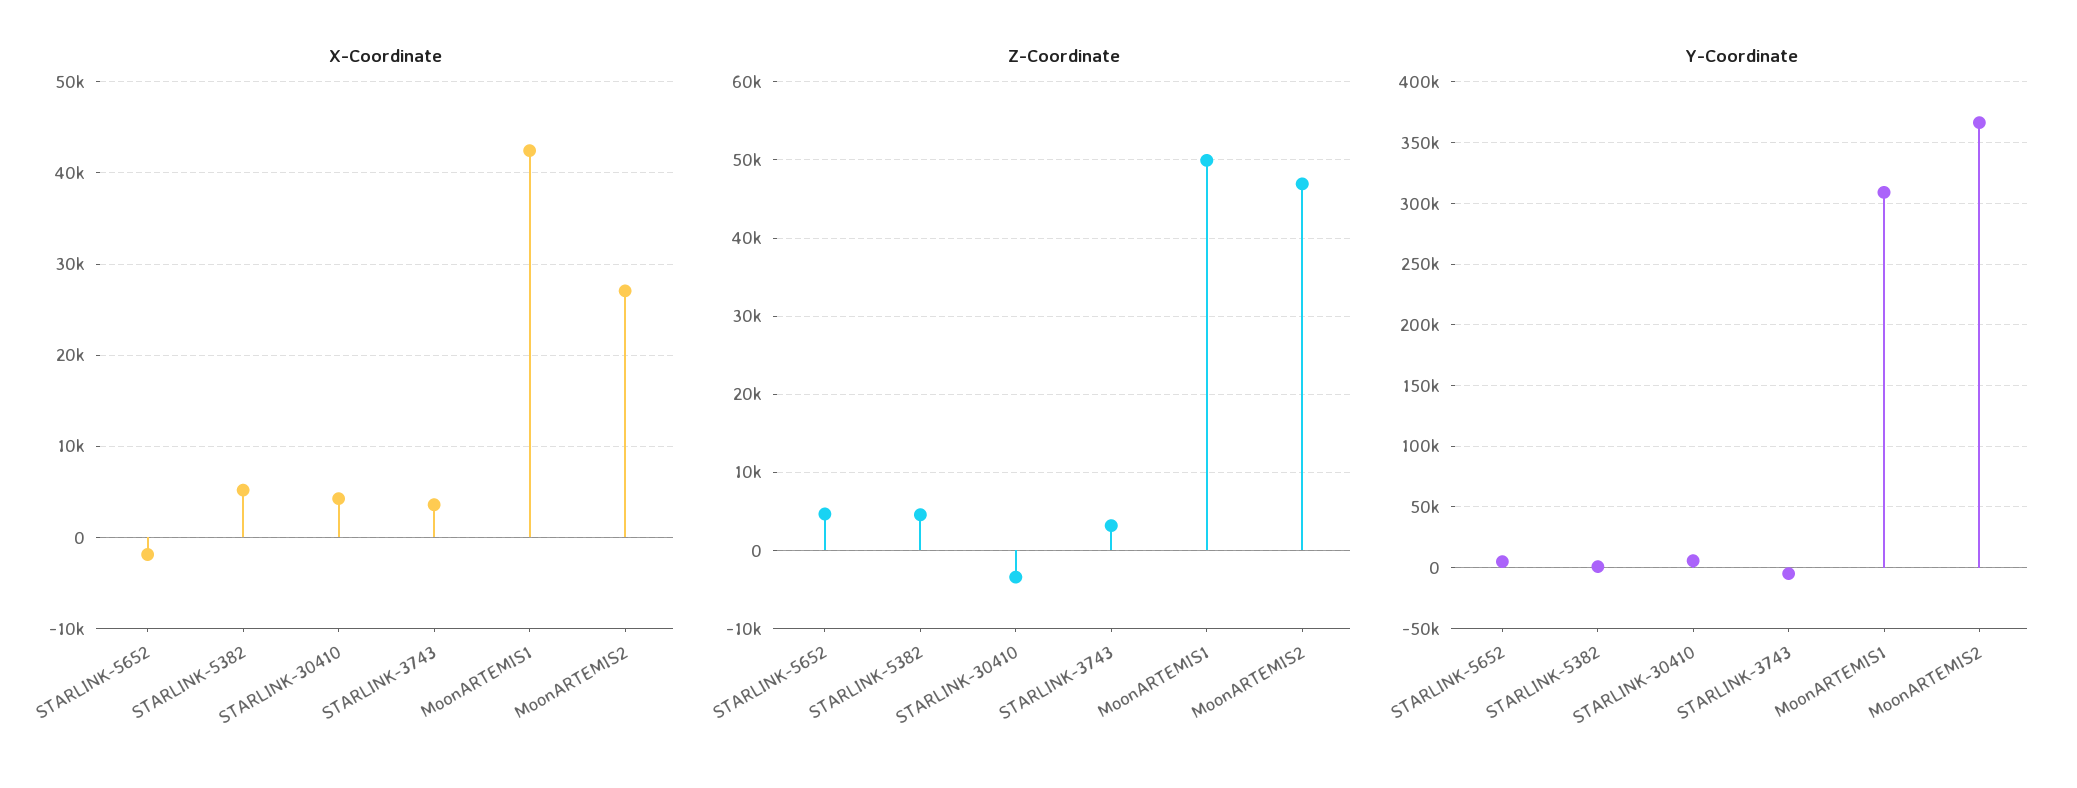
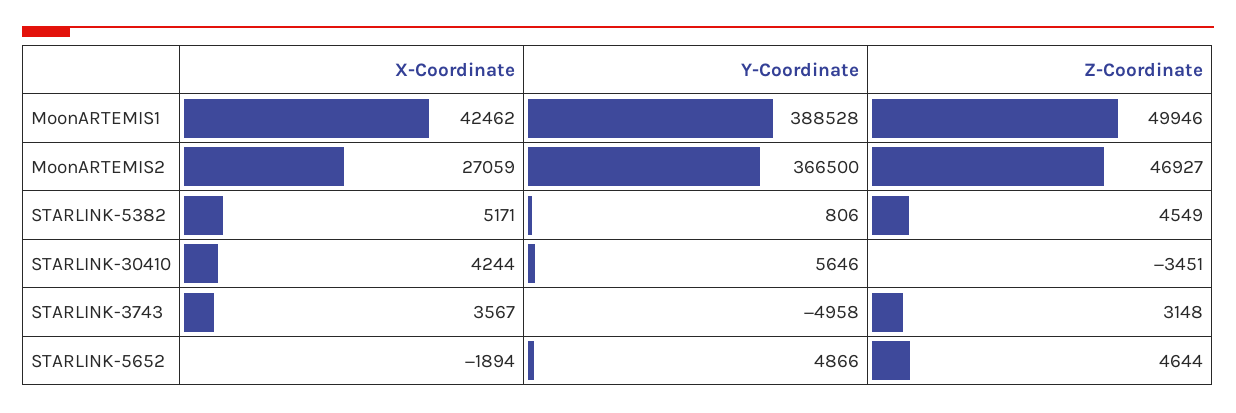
Y-Coordinate, MoonARTEMIS1: 310000 -> 388528

